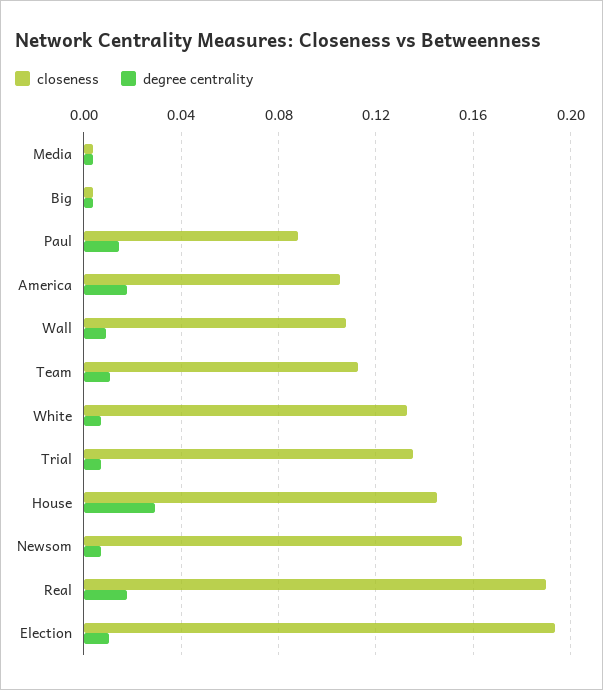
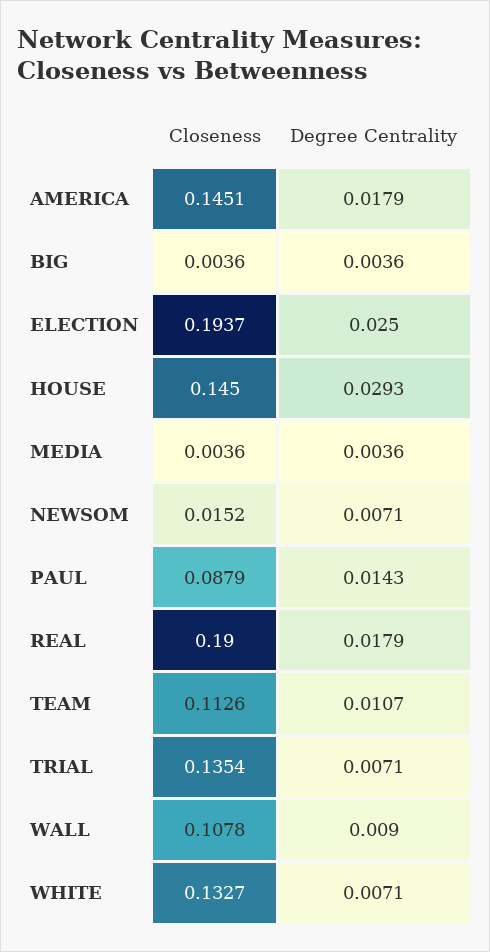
closeness, America: 0.105 -> 0.1451
closeness, Newsom: 0.155 -> 0.0152
degree centrality, Election: 0.01 -> 0.025

